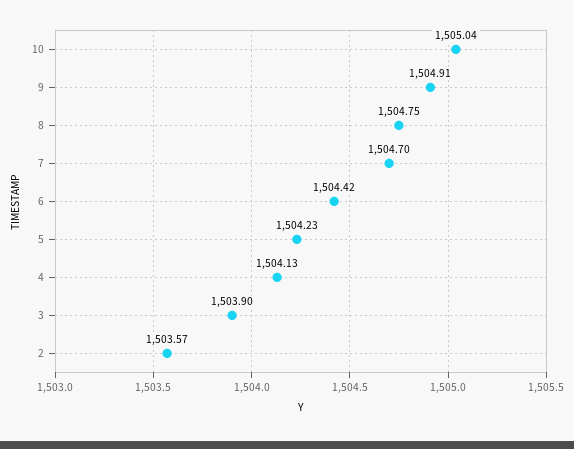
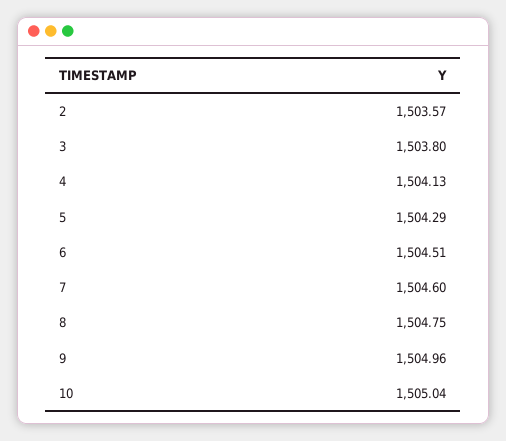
9: 1504.91 -> 1504.96
7: 1504.7 -> 1504.6
6: 1504.42 -> 1504.51
5: 1504.23 -> 1504.29
3: 1503.9 -> 1503.8

